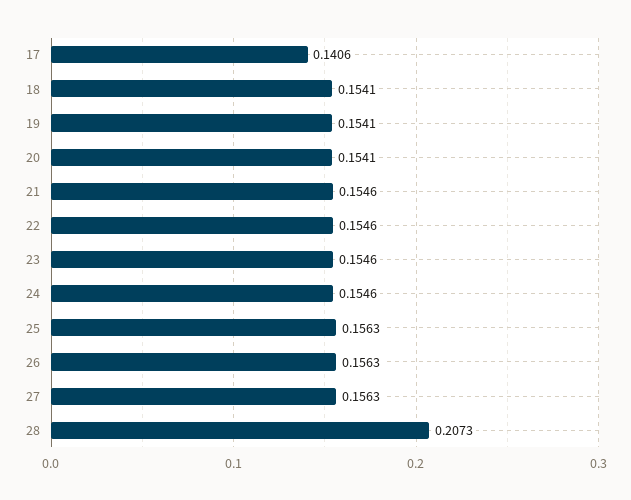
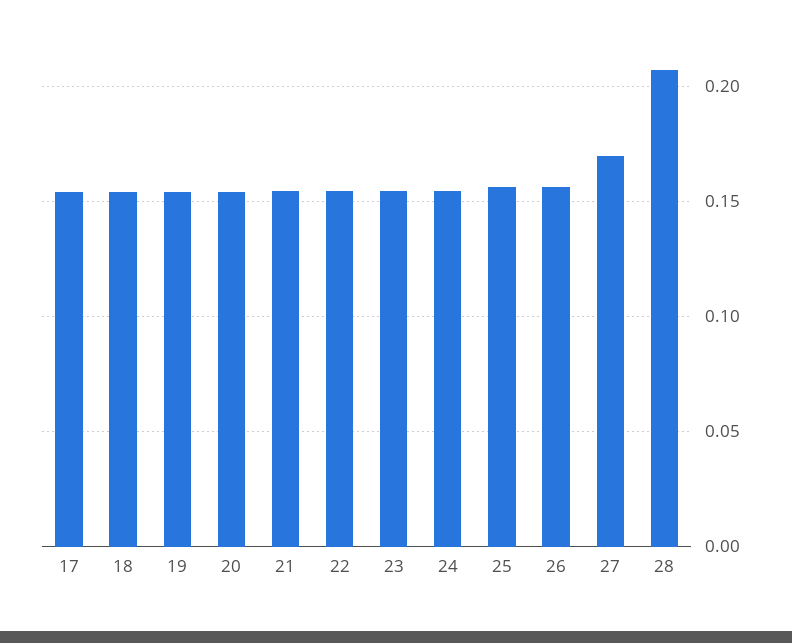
17: 0.1406 -> 0.155
27: 0.1563 -> 0.17

